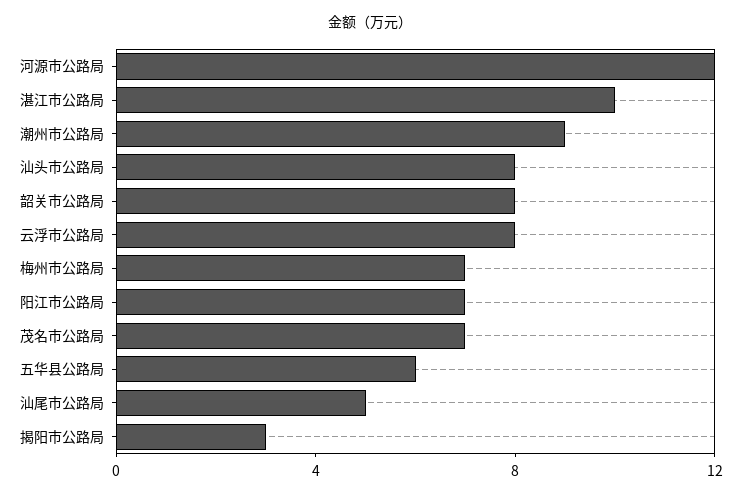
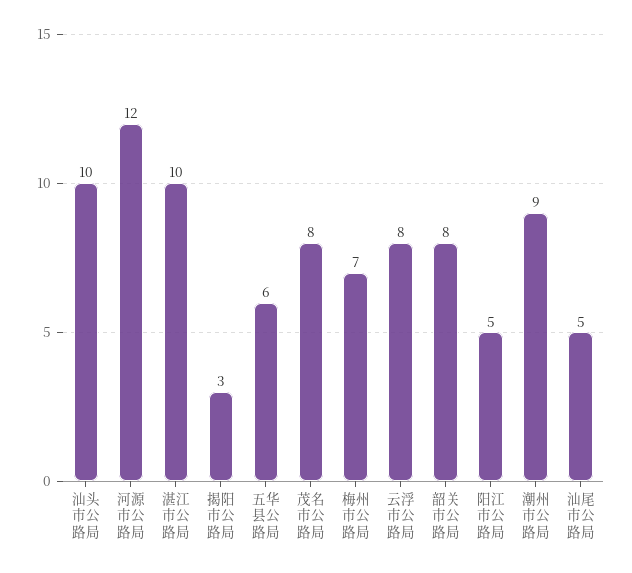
汕头市公路局: 8 -> 10
阳江市公路局: 7 -> 5
茂名市公路局: 7 -> 8

